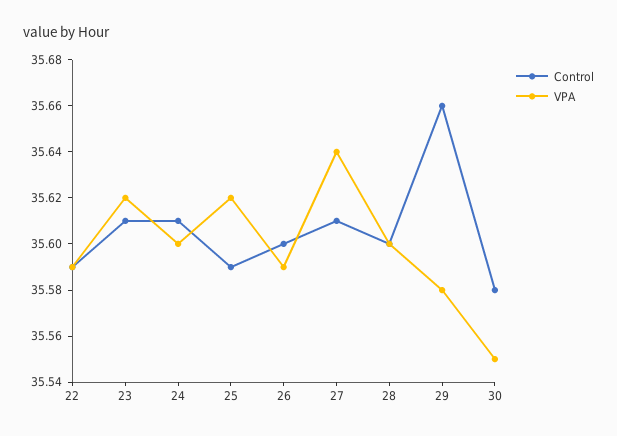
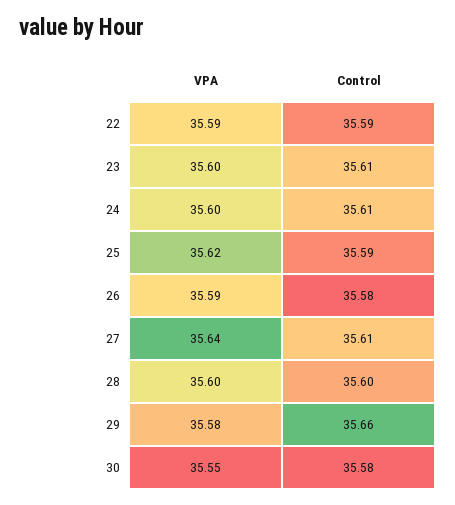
VPA, 23: 35.62 -> 35.6
Control, 26: 35.6 -> 35.58

